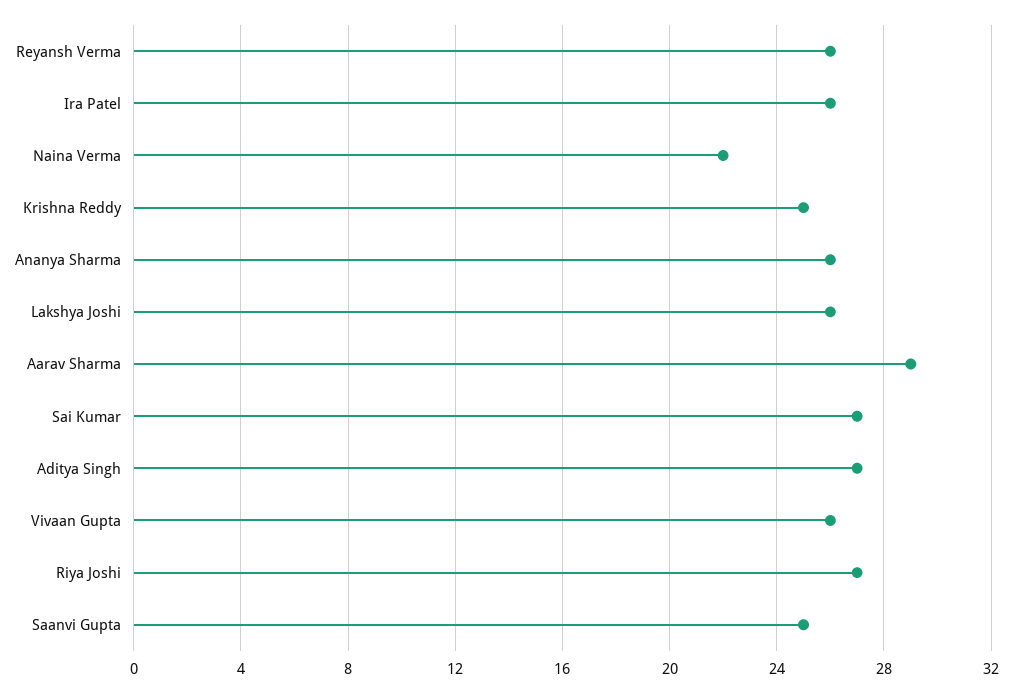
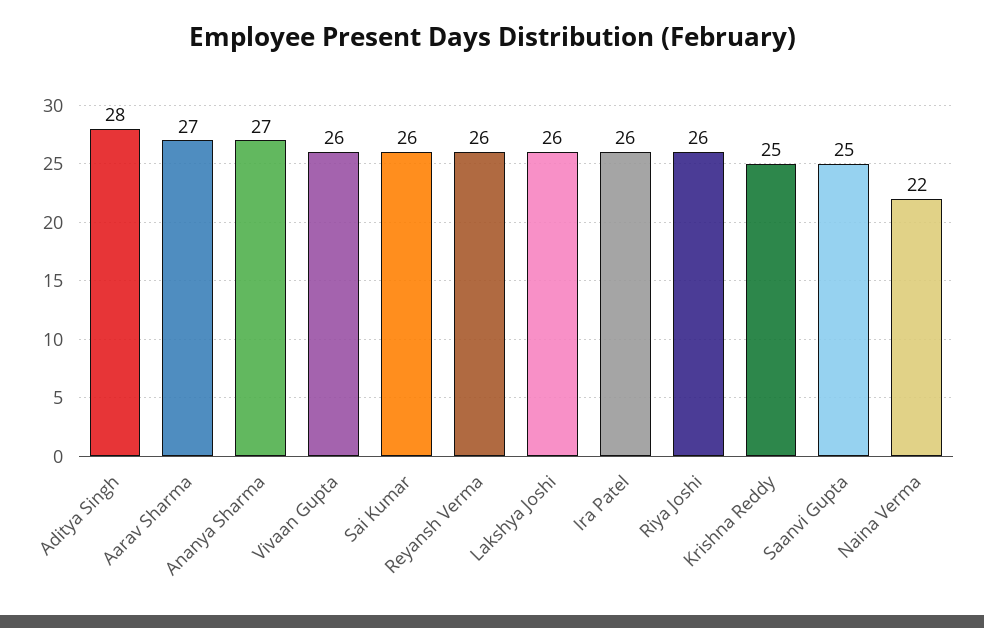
Ananya Sharma: 26 -> 27
Aarav Sharma: 29 -> 27
Sai Kumar: 27 -> 26
Aditya Singh: 27 -> 28
Riya Joshi: 27 -> 26

